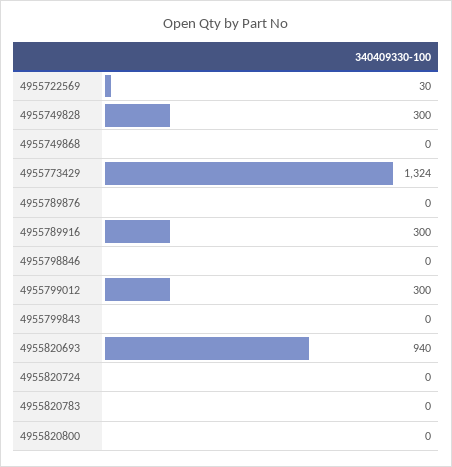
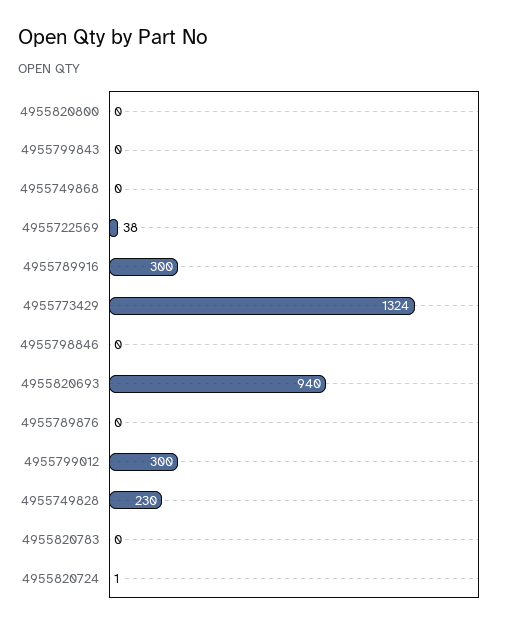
4955722569: 30 -> 38
4955749828: 300 -> 230
4955820724: 0 -> 1

